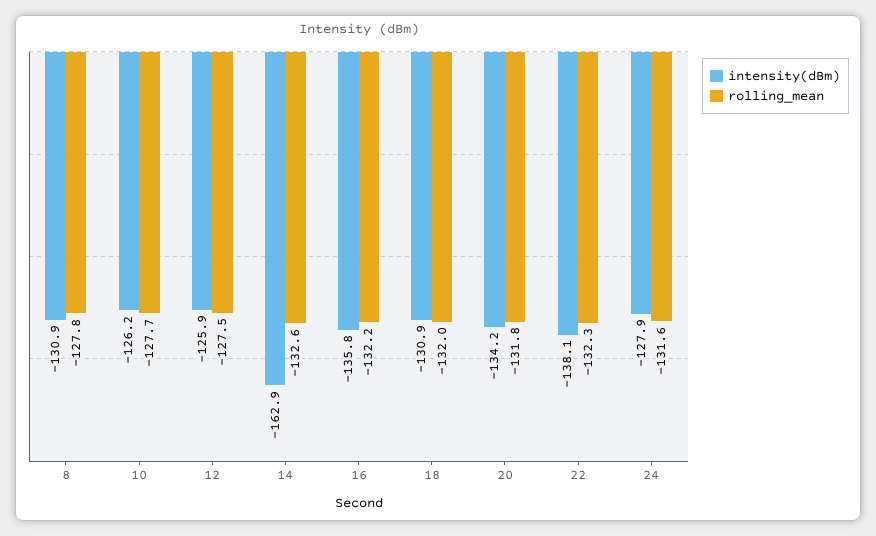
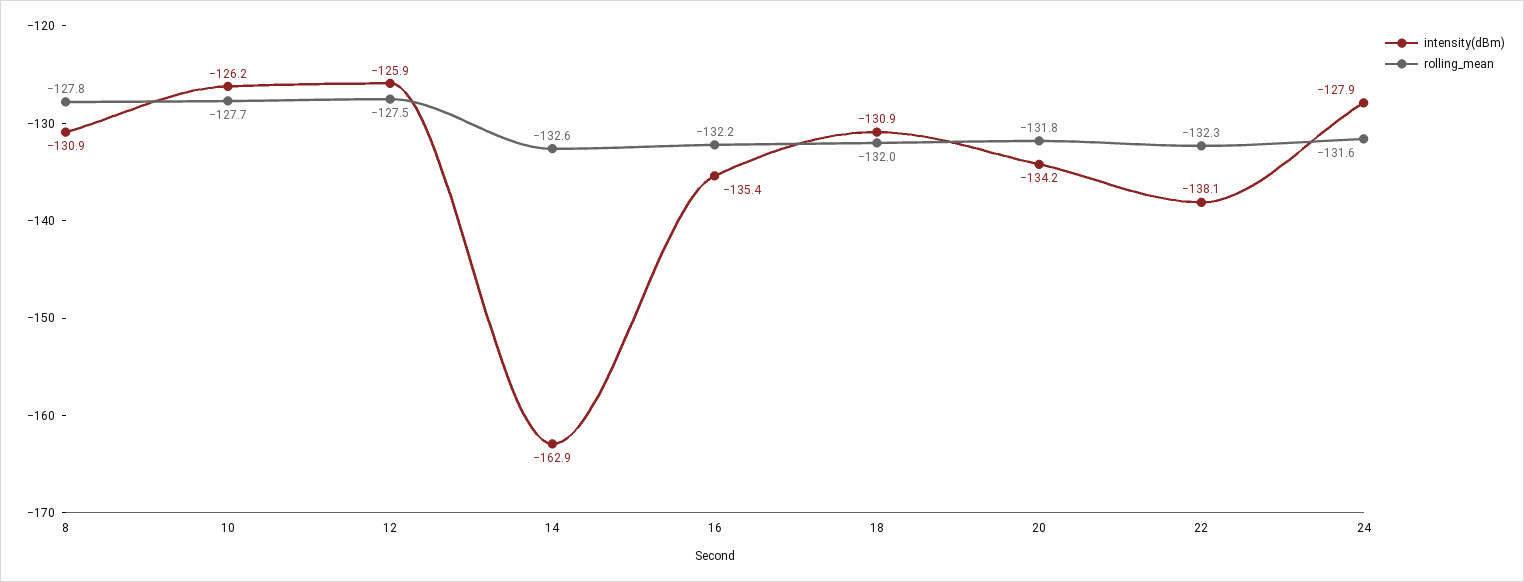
intensity(dBm), 16: -135.8 -> -135.4

